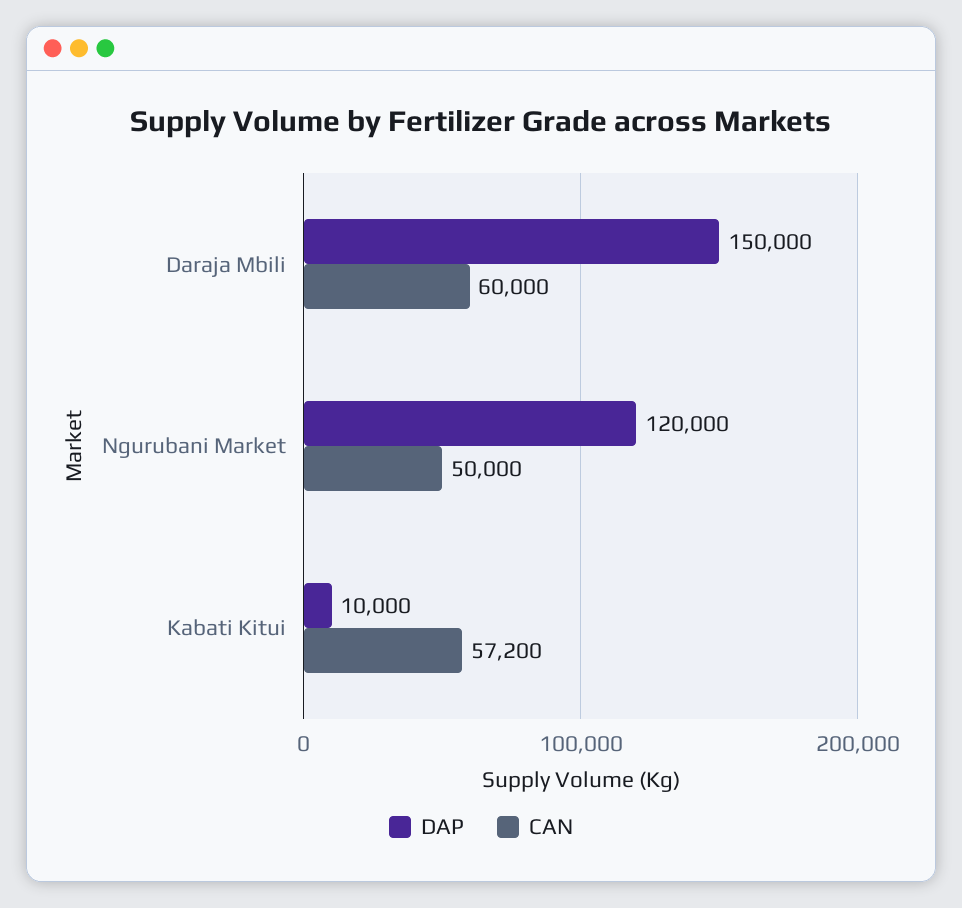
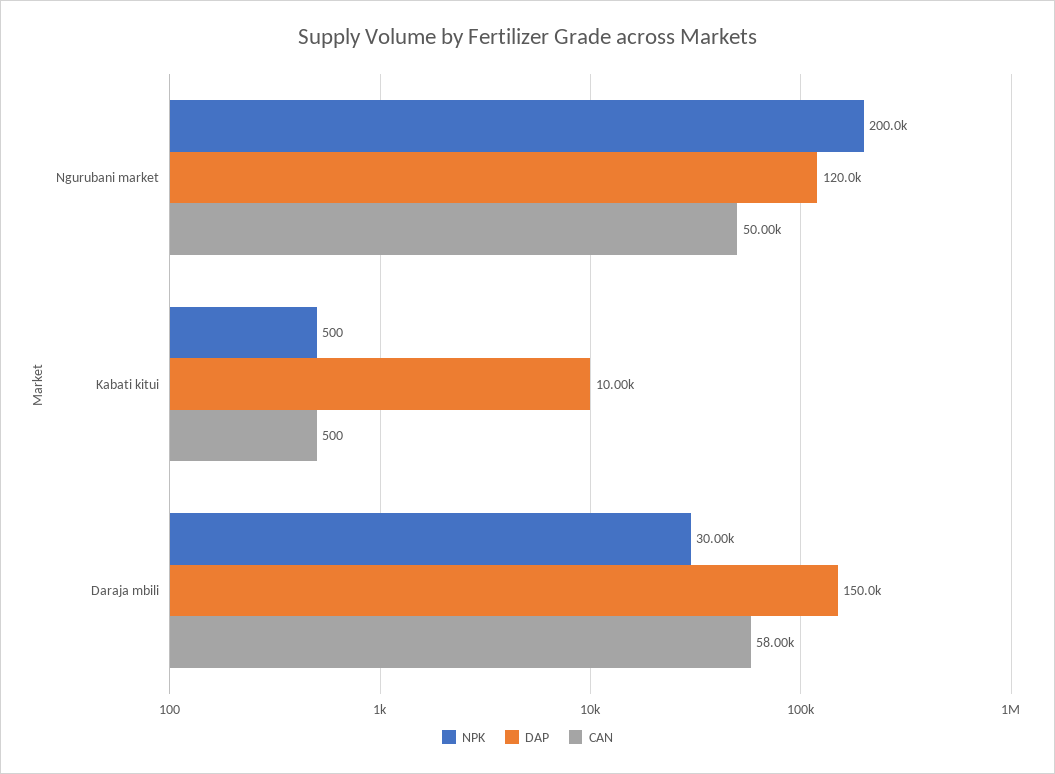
CAN, Daraja Mbili: 60000 -> 58000
CAN, Kabati Kitui: 57200 -> 500
NPK, Ngurubani Market: none -> 200000
NPK, Kabati Kitui: none -> 500
NPK, Daraja Mbili: none -> 30000

